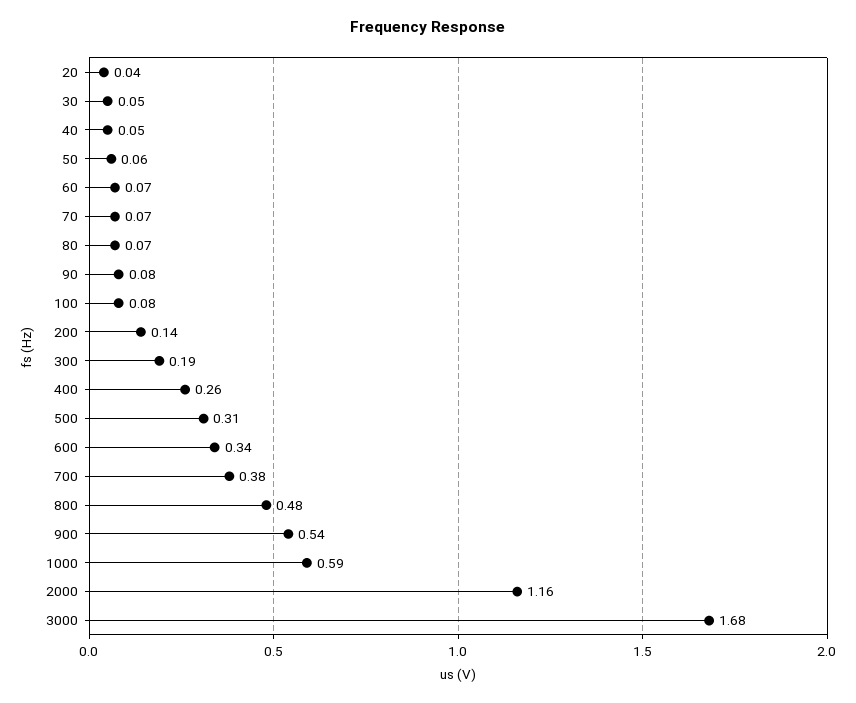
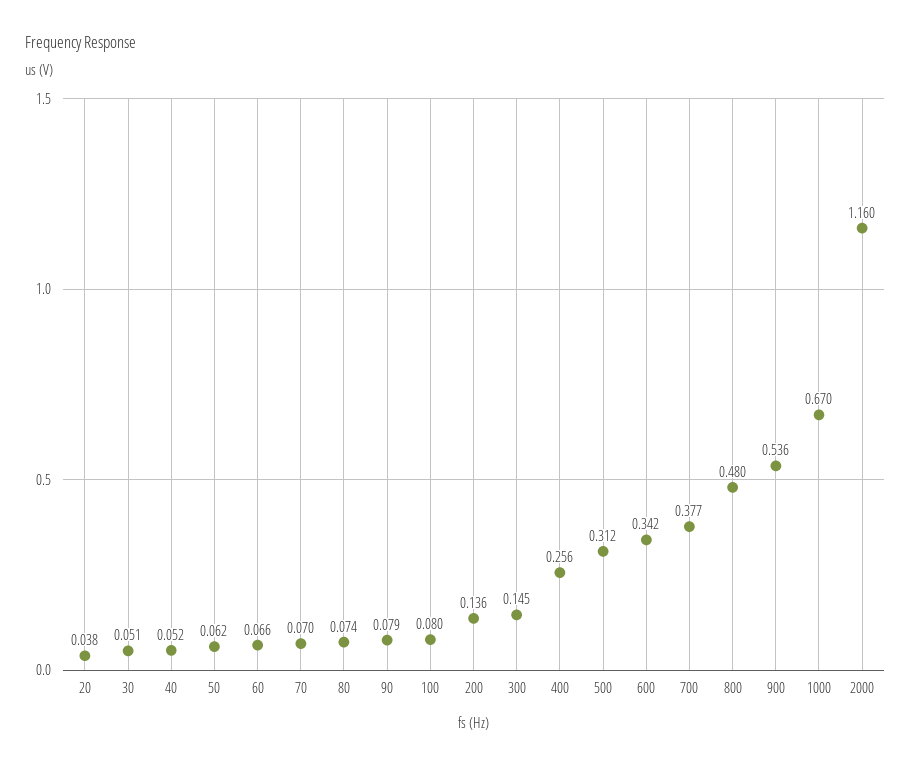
300: 0.19 -> 0.145
1000: 0.59 -> 0.67
3000: 1.68 -> none

